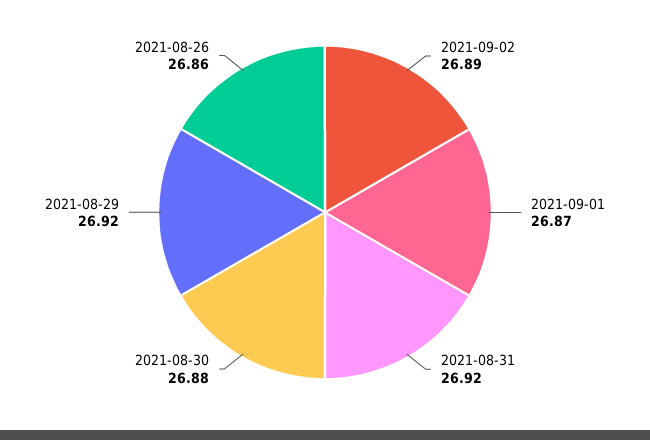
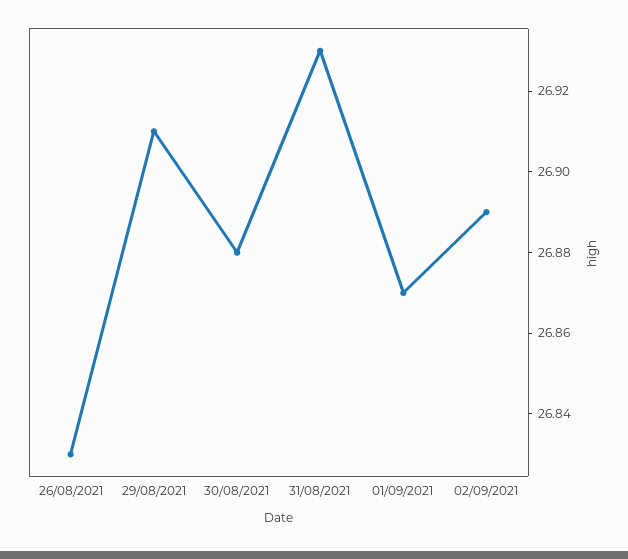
2021-08-31: 26.92 -> 26.93
2021-08-29: 26.92 -> 26.91
2021-08-26: 26.86 -> 26.83

